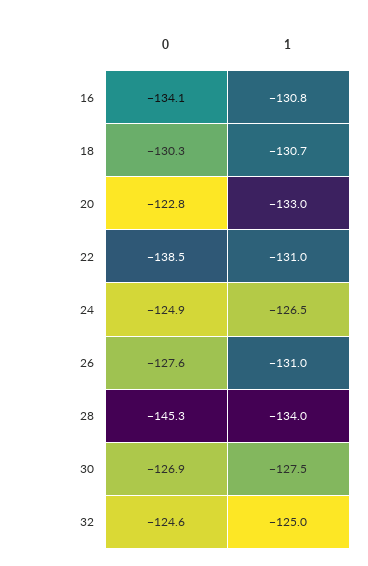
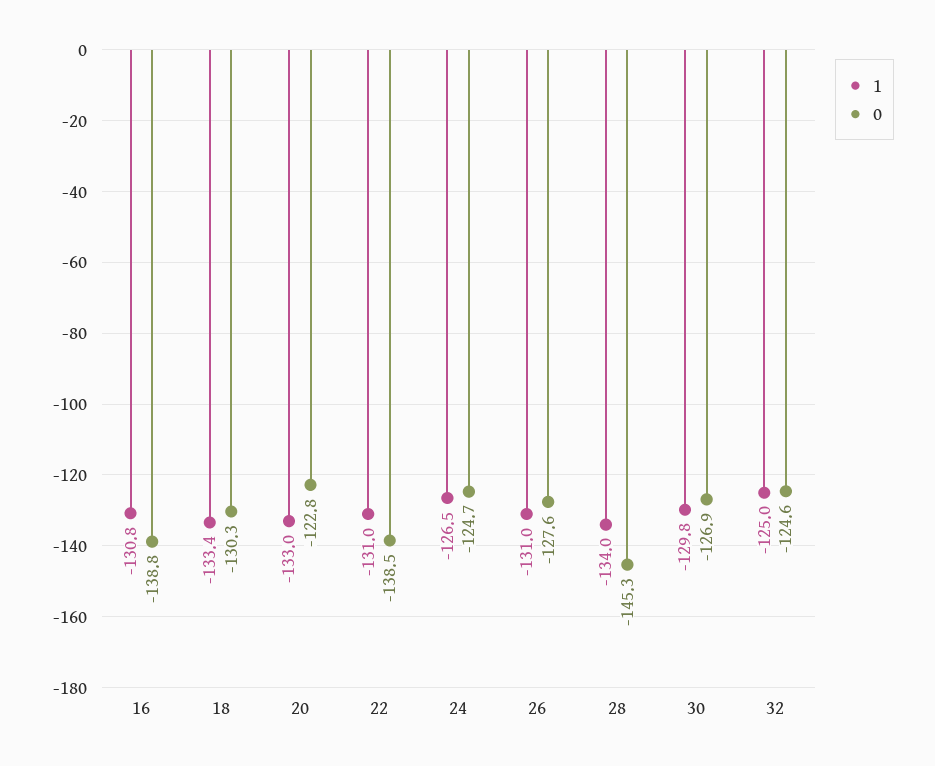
0, 16: -134.1 -> -138.8
1, 18: -130.7 -> -133.4
0, 24: -124.9 -> -124.7
1, 30: -127.5 -> -129.8

